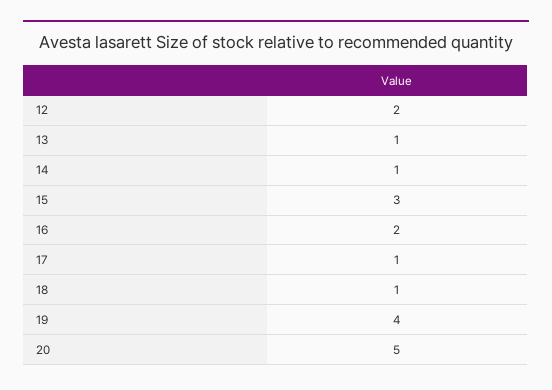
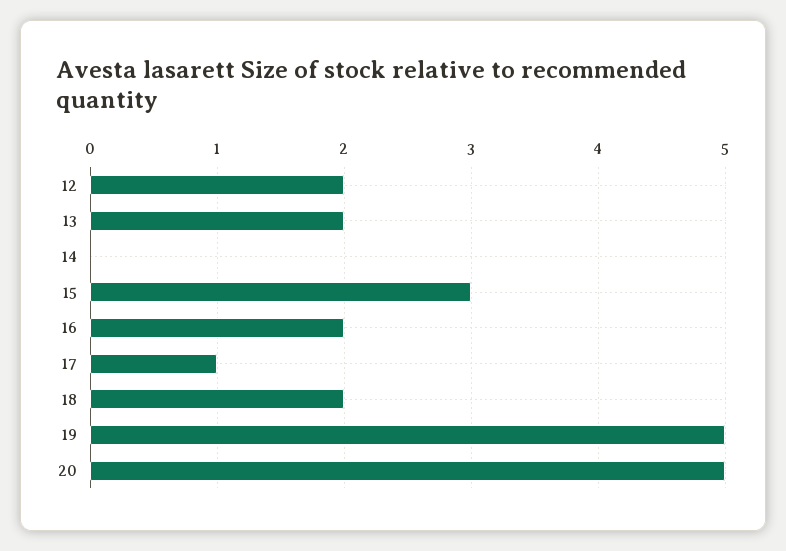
13: 1 -> 2
14: 1 -> 0
18: 1 -> 2
19: 4 -> 5

